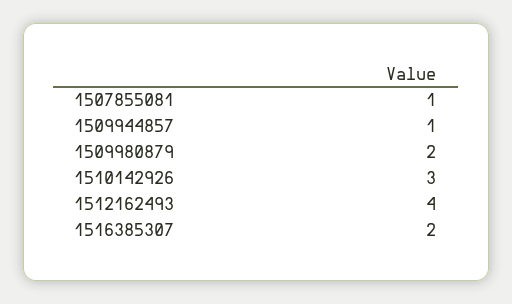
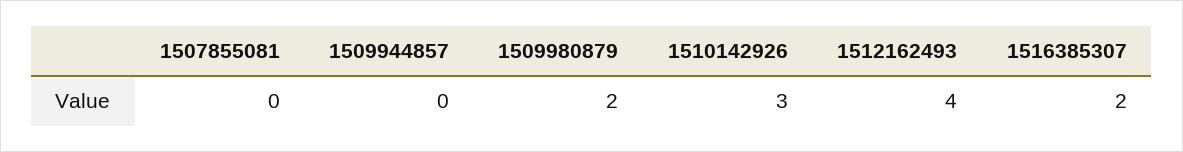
1507855081: 1 -> 0
1509944857: 1 -> 0

